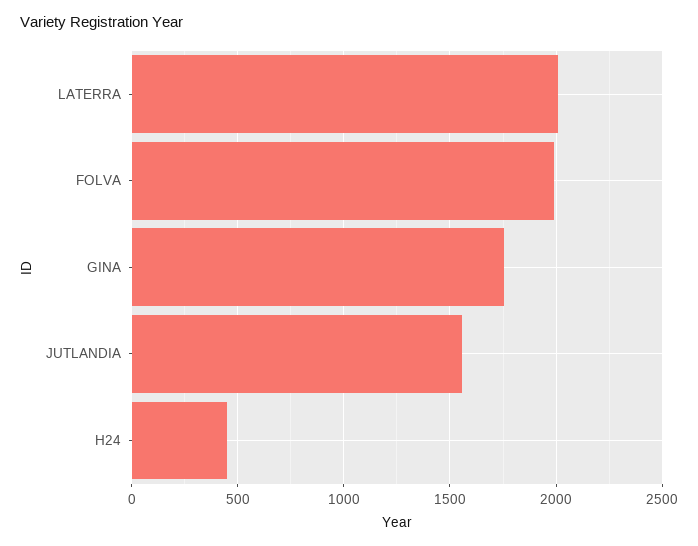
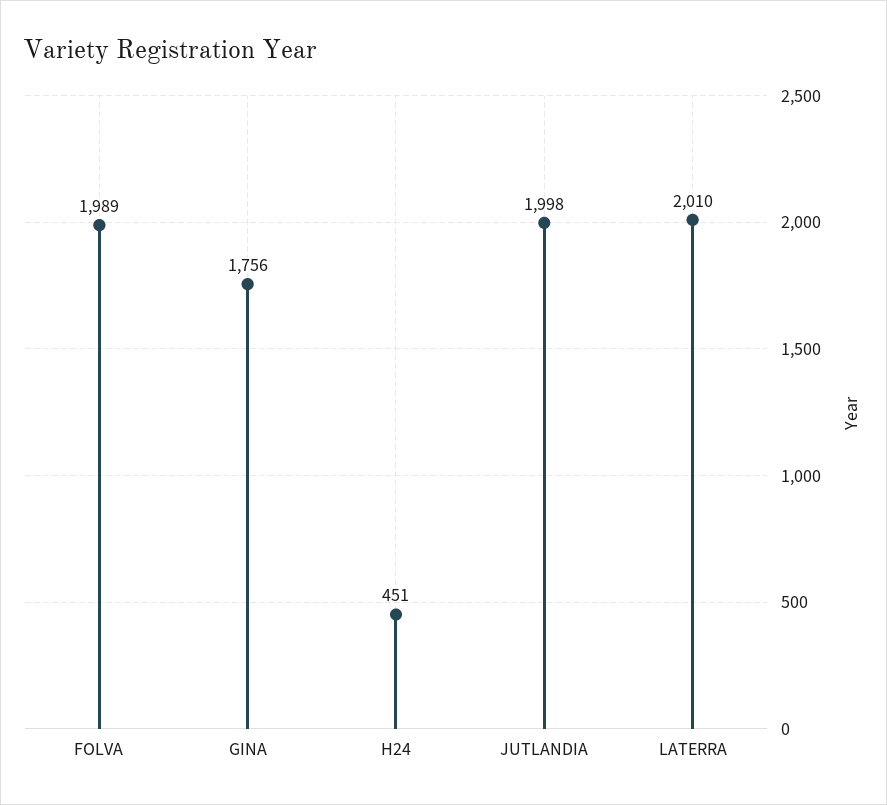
JUTLANDIA: 1550 -> 1998

